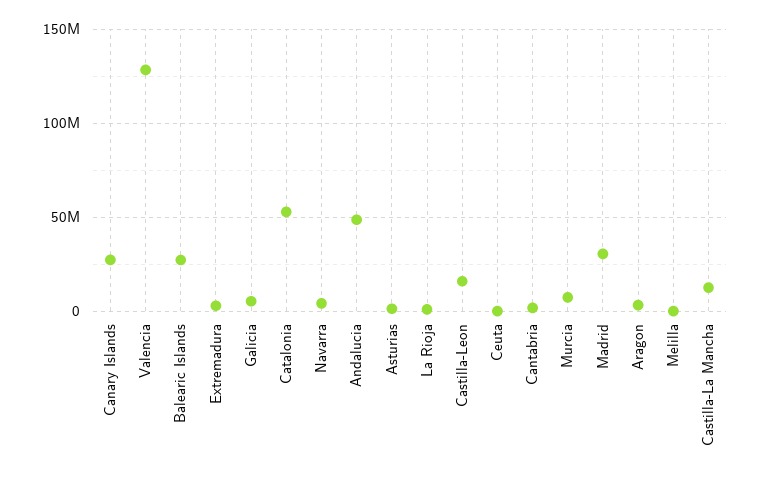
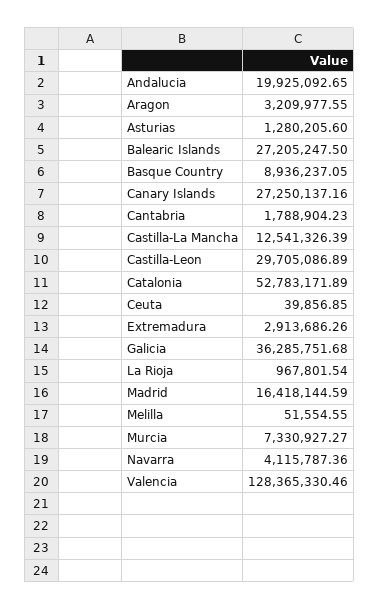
Galicia: 5000000 -> 36285751.68
Andalucia: 50000000 -> 19925092.65
Castilla-Leon: 15000000 -> 29705086.89
Madrid: 30000000 -> 16418144.59
Basque Country: none -> 8936237.05

